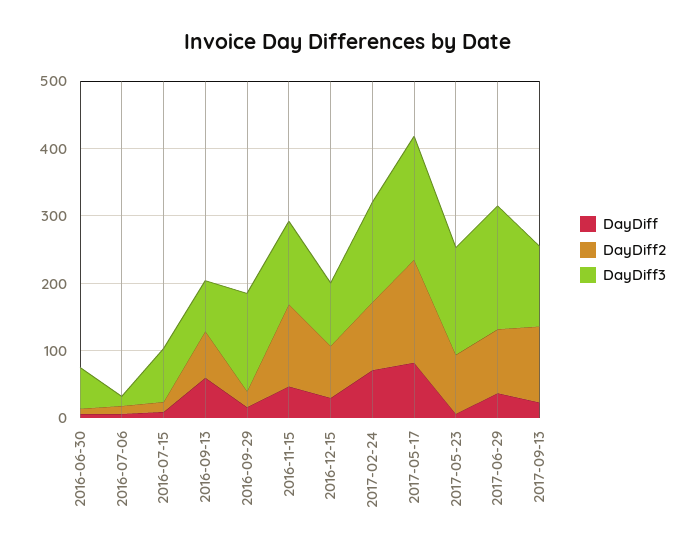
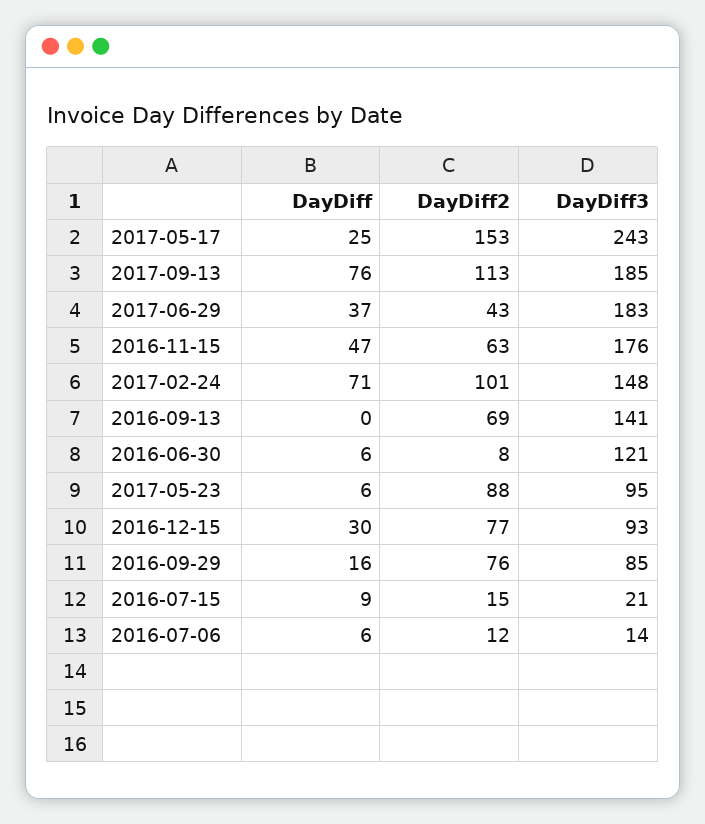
DayDiff3, 2016-06-30: 60 -> 121
DayDiff3, 2016-07-15: 80 -> 21
DayDiff, 2016-09-13: 60 -> 0
DayDiff3, 2016-09-13: 80 -> 141
DayDiff2, 2016-09-29: 20 -> 76
DayDiff3, 2016-09-29: 140 -> 85
DayDiff2, 2016-11-15: 120 -> 63
DayDiff3, 2016-11-15: 120 -> 176
DayDiff, 2017-05-17: 80 -> 25
DayDiff3, 2017-05-17: 180 -> 243
DayDiff3, 2017-05-23: 160 -> 95
DayDiff2, 2017-06-29: 100 -> 43
DayDiff, 2017-09-13: 20 -> 76
DayDiff3, 2017-09-13: 120 -> 185

